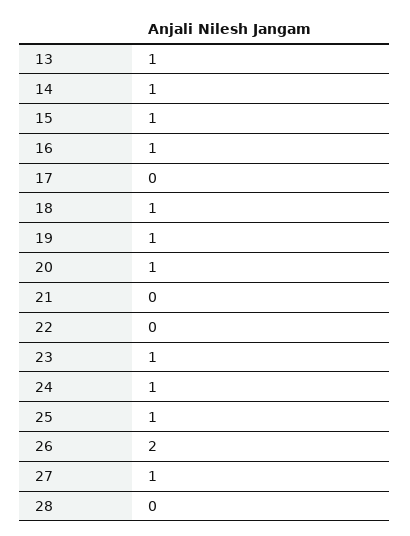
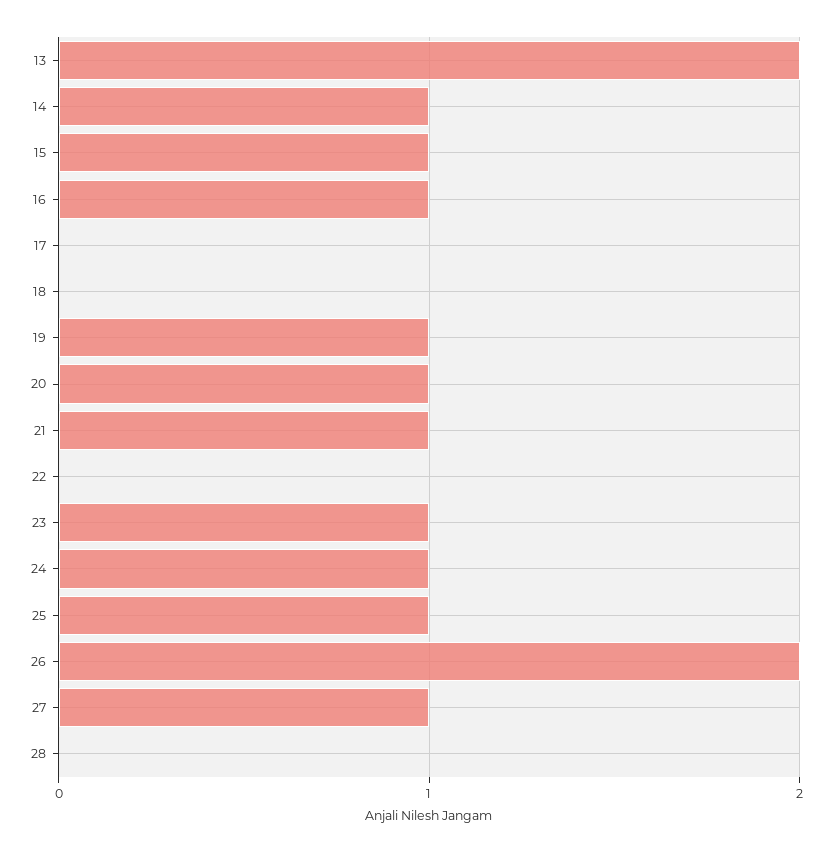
13: 1 -> 2
18: 1 -> 0
21: 0 -> 1

